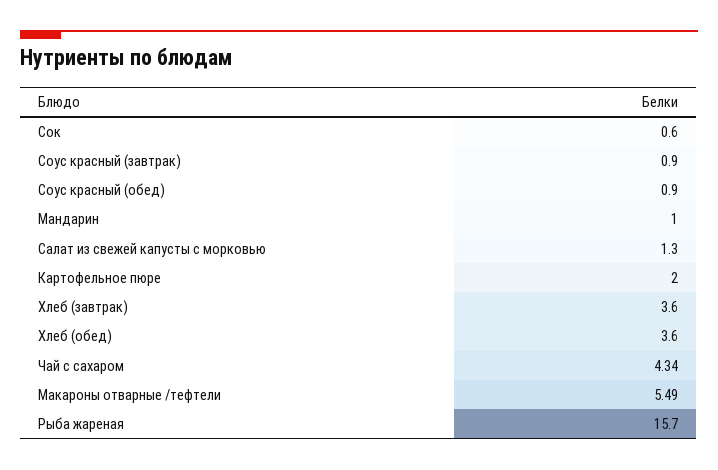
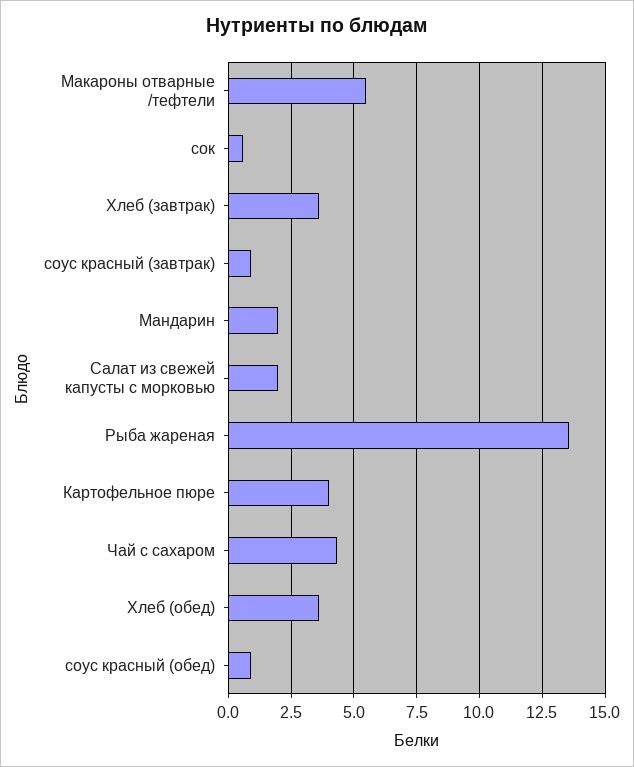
Мандарин: 1 -> 2
Салат из свежей капусты с морковью: 1.3 -> 2
Картофельное пюре: 2 -> 4
Рыба жареная: 15.7 -> 13.5

